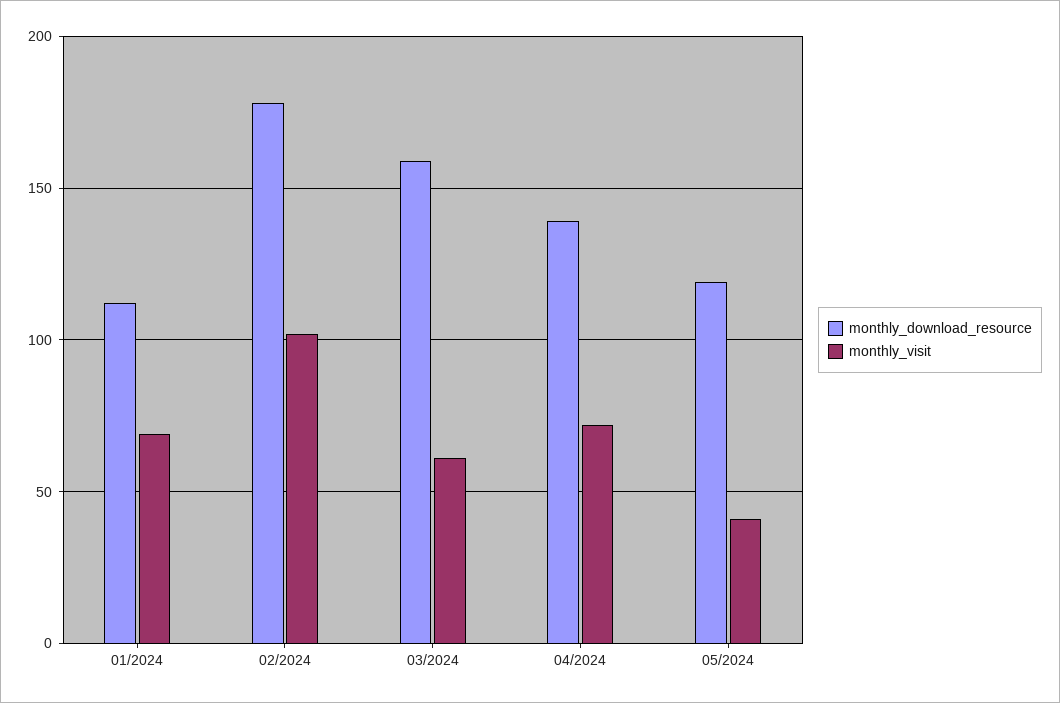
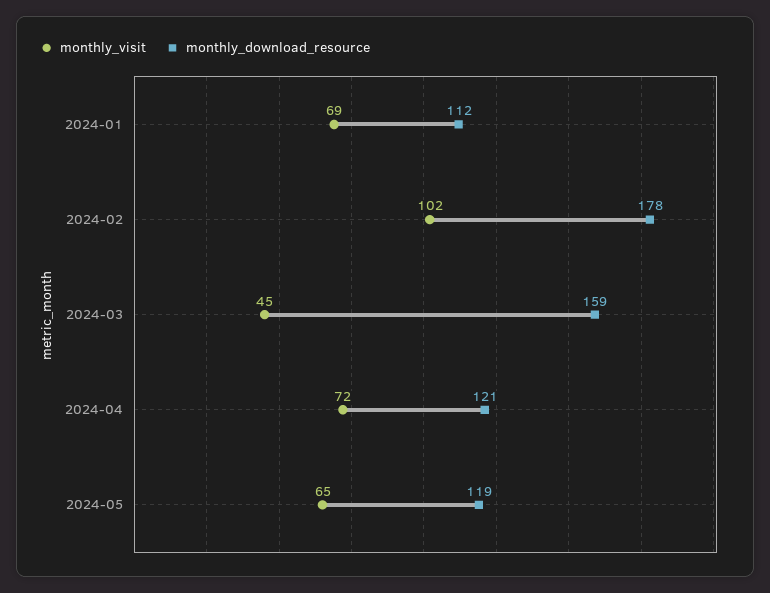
monthly_visit, 03/2024: 60 -> 45
monthly_download_resource, 04/2024: 140 -> 121
monthly_visit, 05/2024: 40 -> 65

